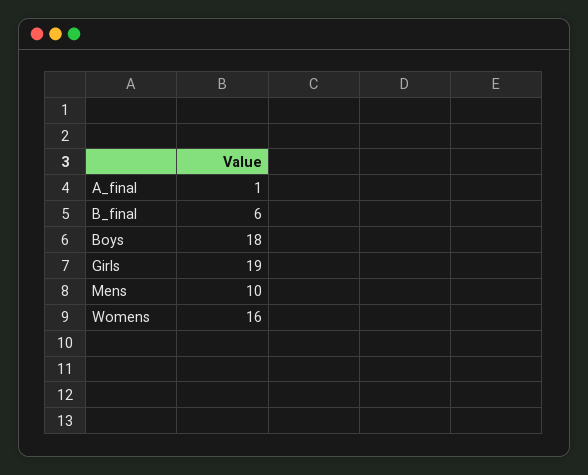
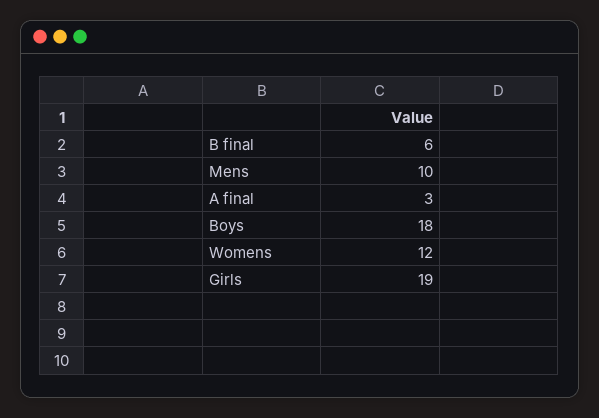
A_final: 1 -> 3
Womens: 16 -> 12

